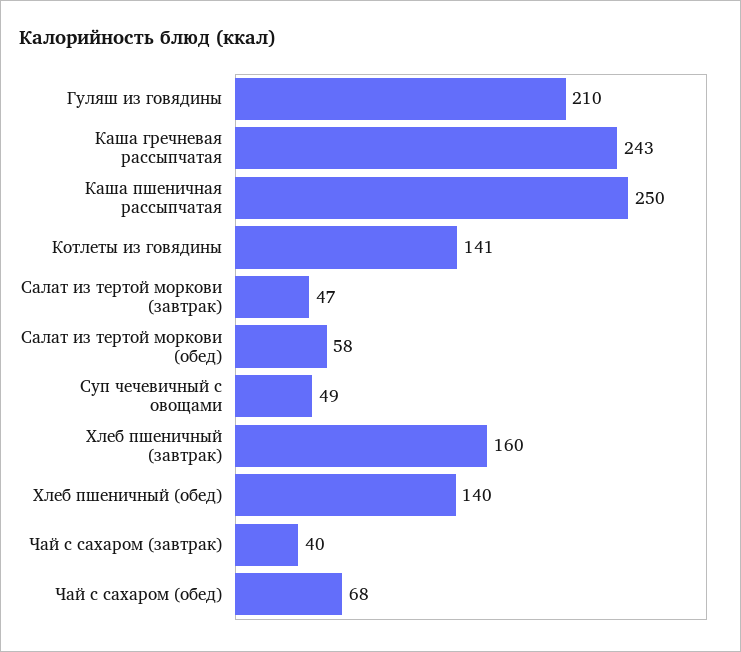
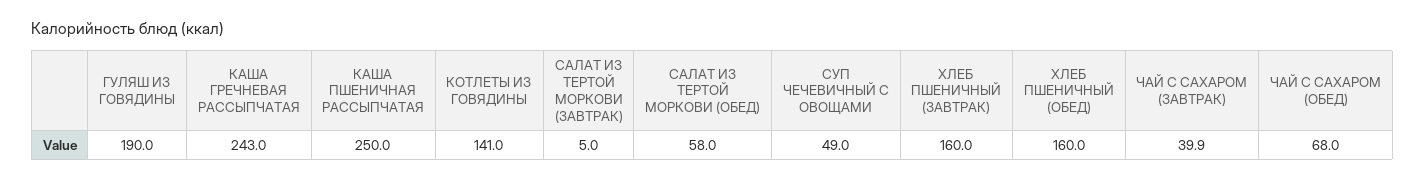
Гуляш из говядины: 210 -> 190
Салат из тертой моркови (завтрак): 47 -> 5
Хлеб пшеничный (обед): 140 -> 160

